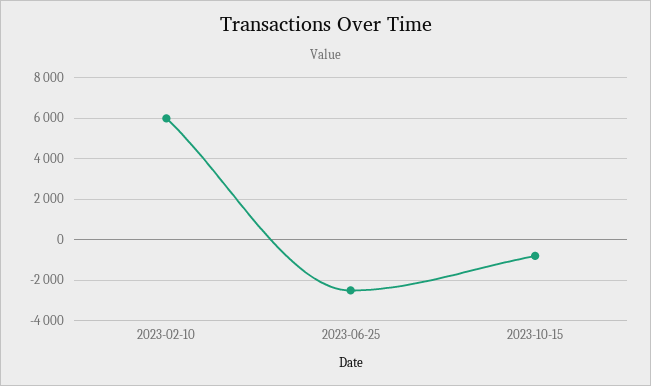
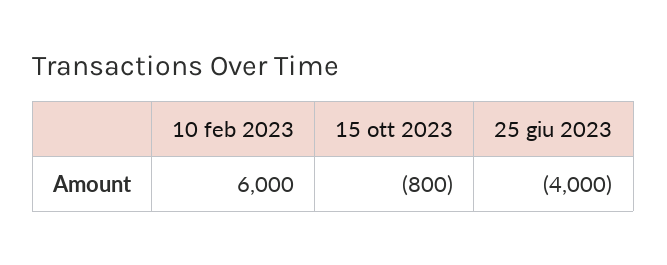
2023-06-25: -2500 -> -4000

